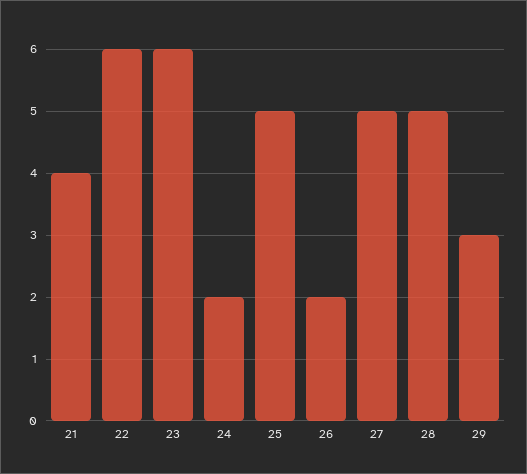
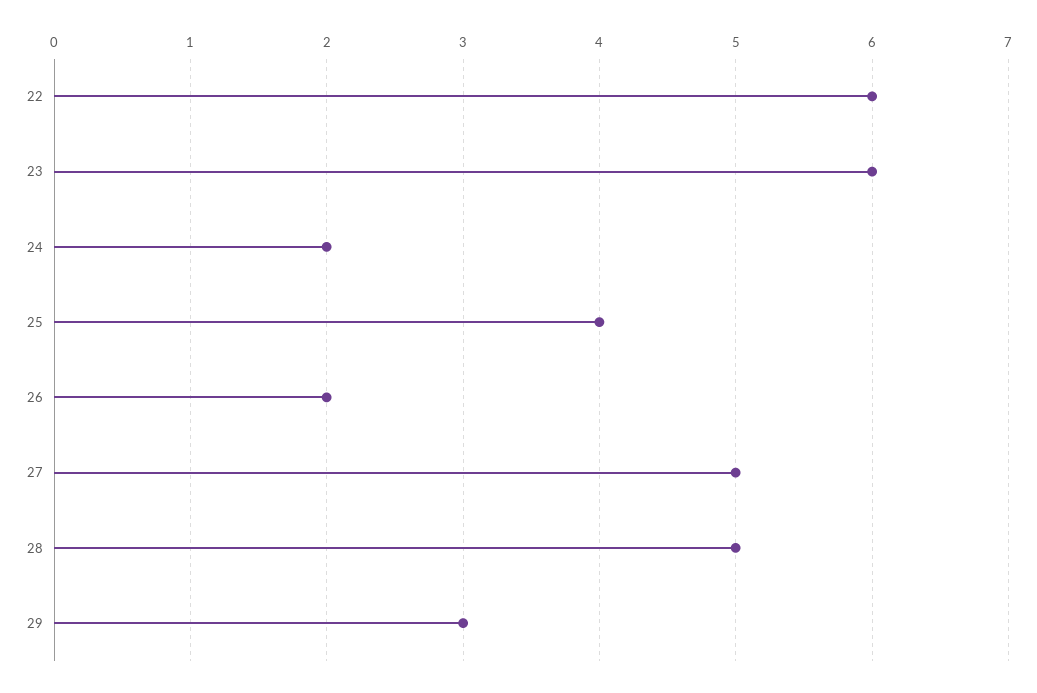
21: 4 -> none
25: 5 -> 4

